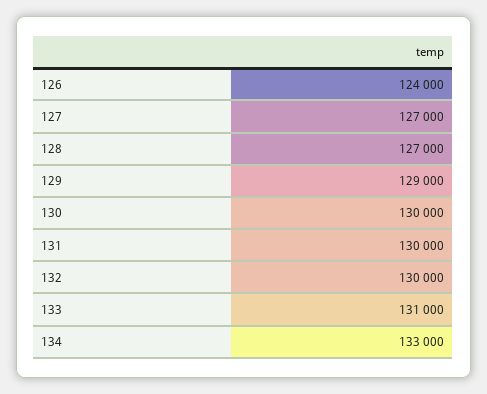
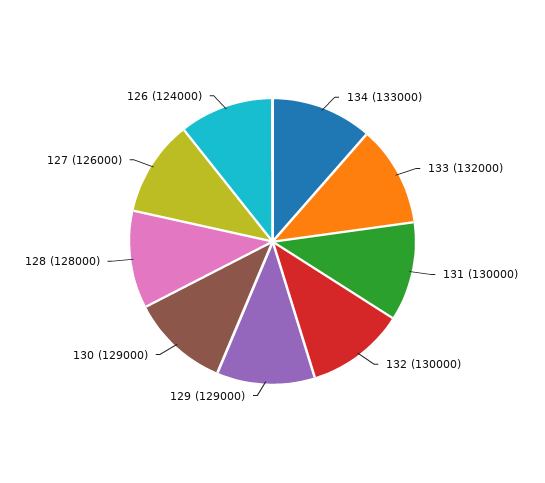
127: 127000 -> 126000
128: 127000 -> 128000
130: 130000 -> 129000
133: 131000 -> 132000

